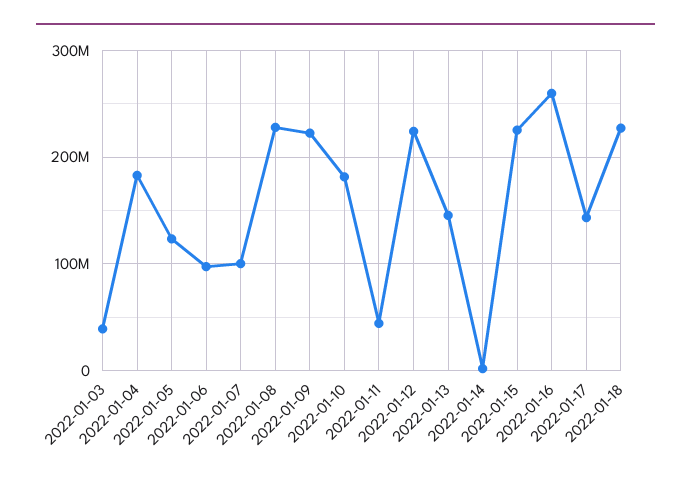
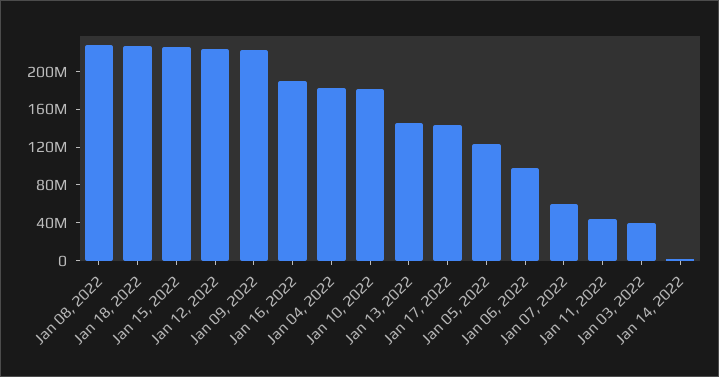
2022-01-07: 100000000 -> 60000000
2022-01-16: 260000000 -> 190000000

